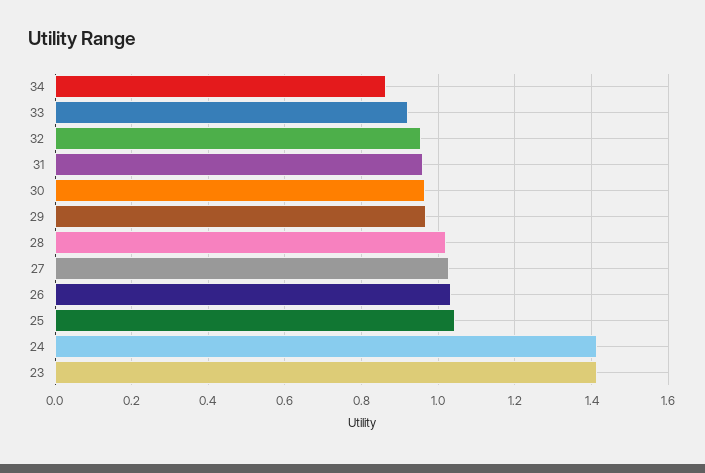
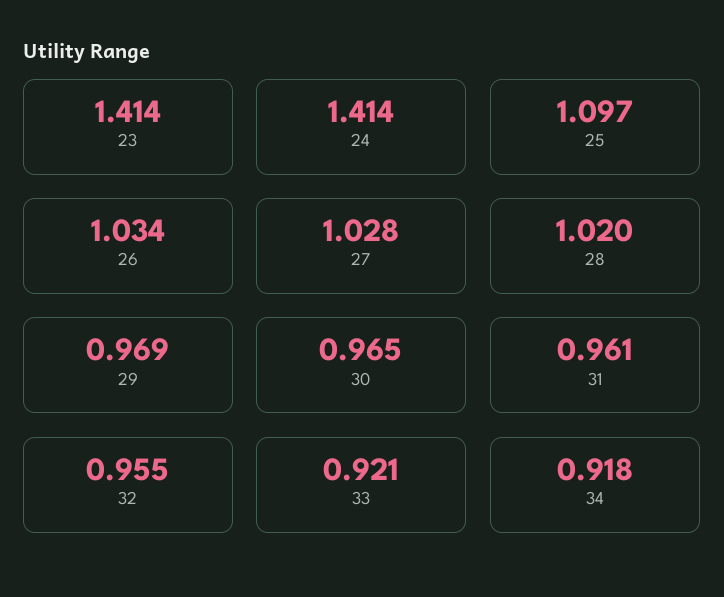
34: 0.86 -> 0.918
25: 1.04 -> 1.097

